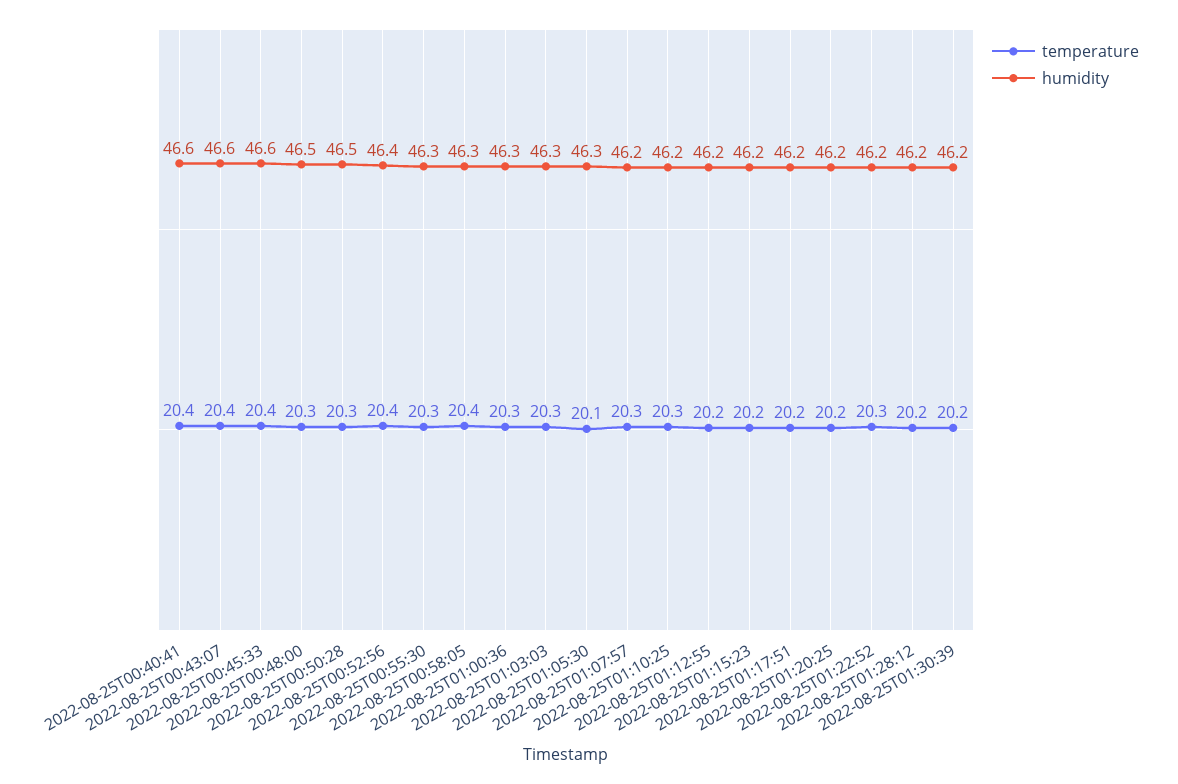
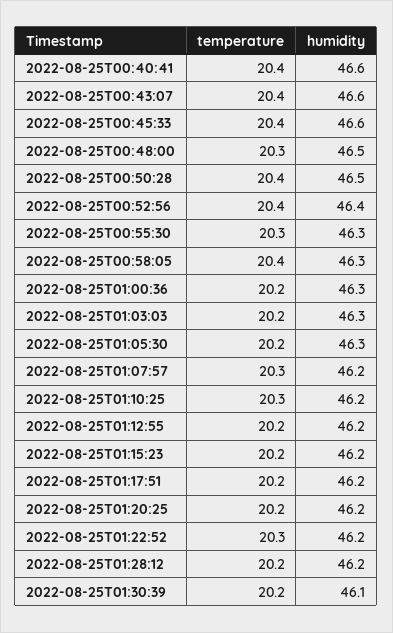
temperature, 2022-08-25T00:50:28: 20.3 -> 20.4
temperature, 2022-08-25T01:00:36: 20.3 -> 20.2
temperature, 2022-08-25T01:03:03: 20.3 -> 20.2
temperature, 2022-08-25T01:05:30: 20.1 -> 20.2
humidity, 2022-08-25T01:30:39: 46.2 -> 46.1

